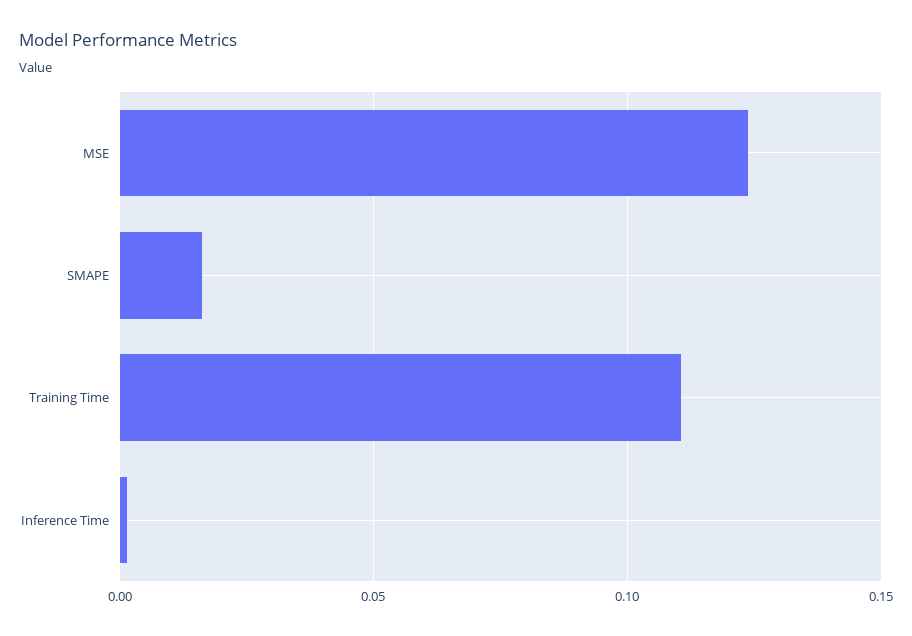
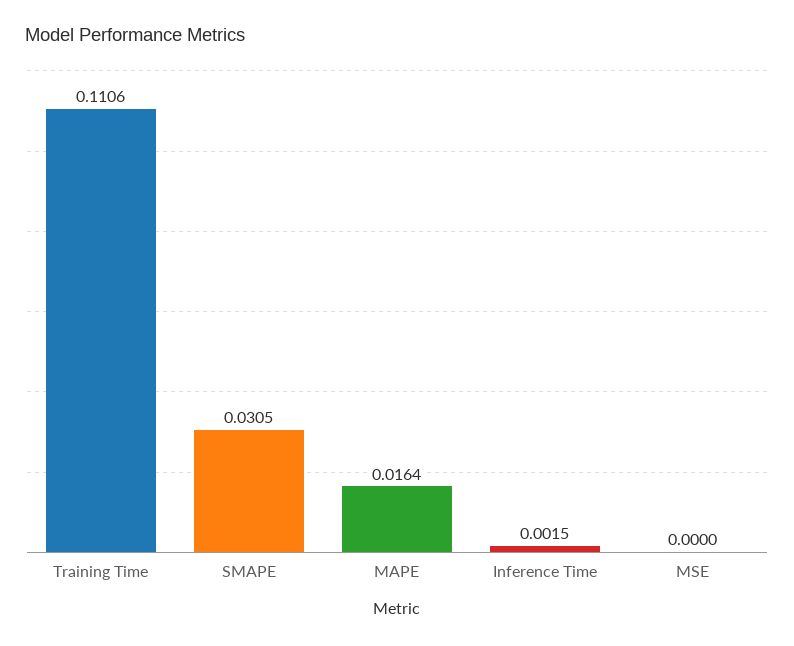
MSE: 0.125 -> 0
SMAPE: 0.015 -> 0.0305
MAPE: none -> 0.0164

